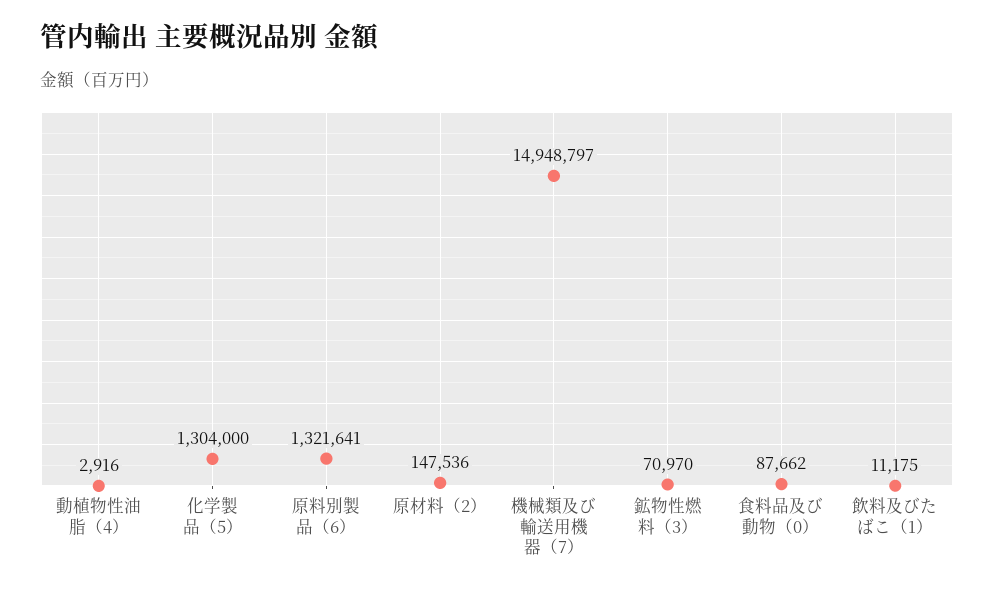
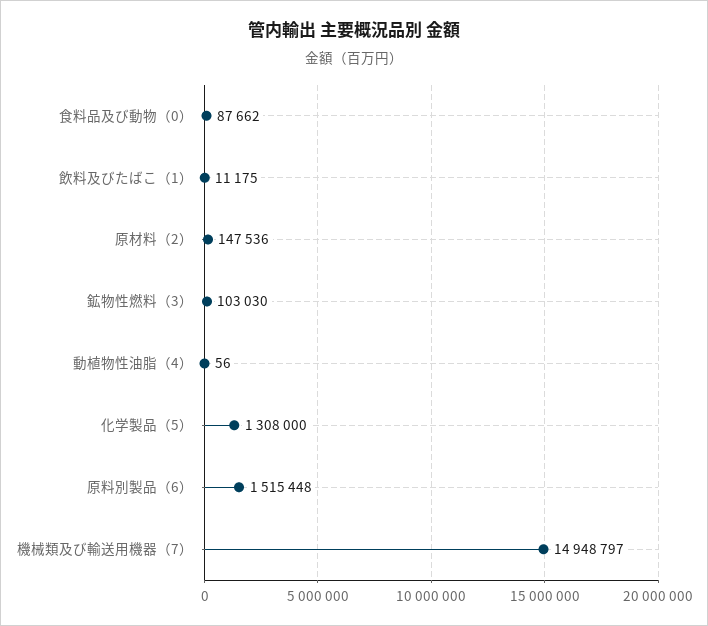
動植物性油脂（4）: 2916 -> 56
化学製品（5）: 1304000 -> 1308000
原料別製品（6）: 1321641 -> 1515448
鉱物性燃料（3）: 70970 -> 103030

